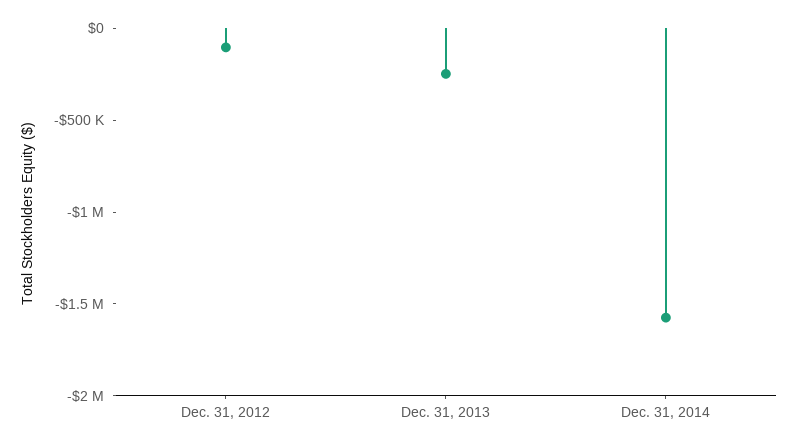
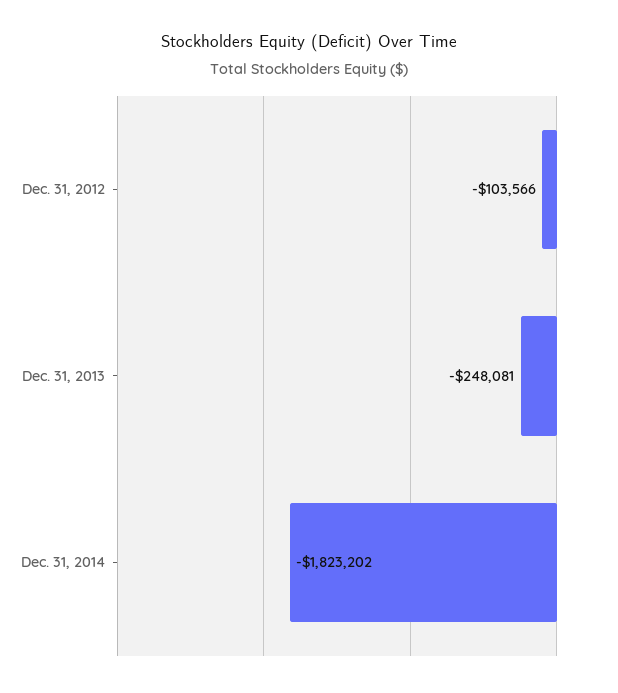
Dec. 31, 2014: -1600000 -> -1823202

